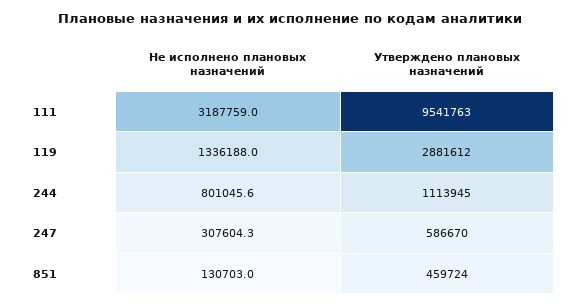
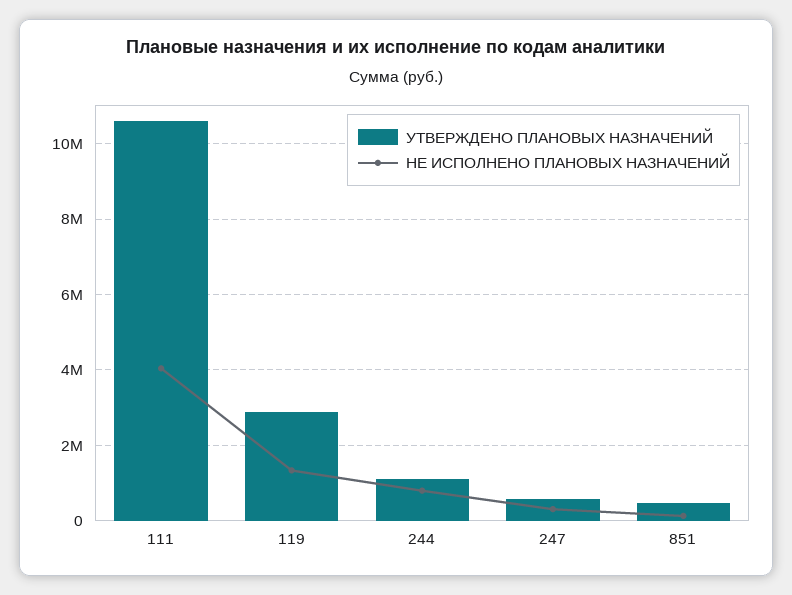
Не исполнено плановых назначений, 111: 3187759 -> 4000000
Утверждено плановых назначений, 111: 9541763 -> 10600000

